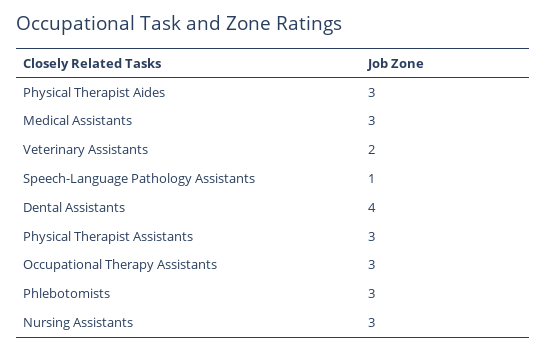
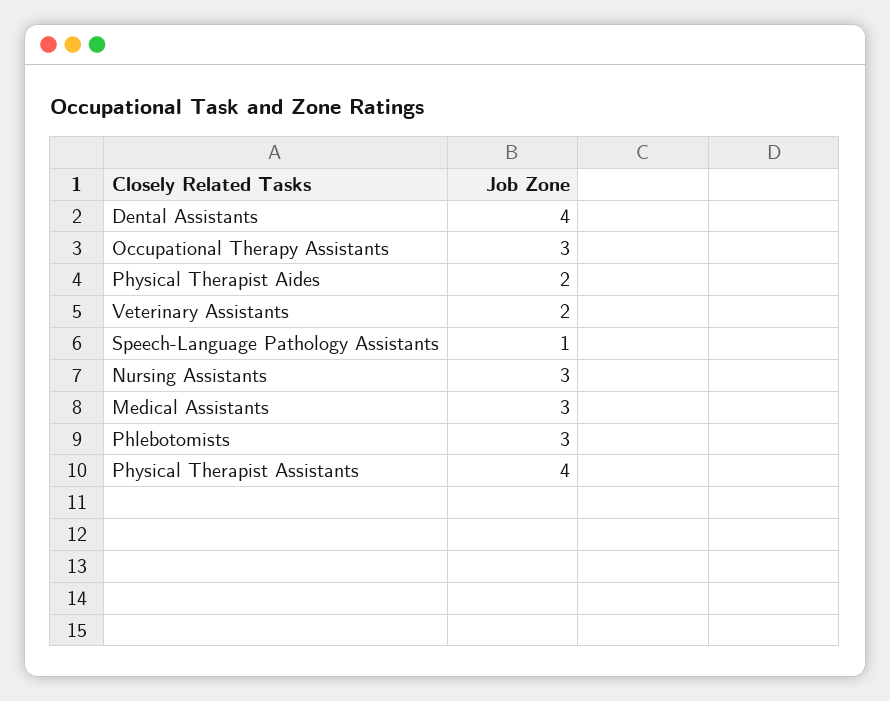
Physical Therapist Aides: 3 -> 2
Physical Therapist Assistants: 3 -> 4

